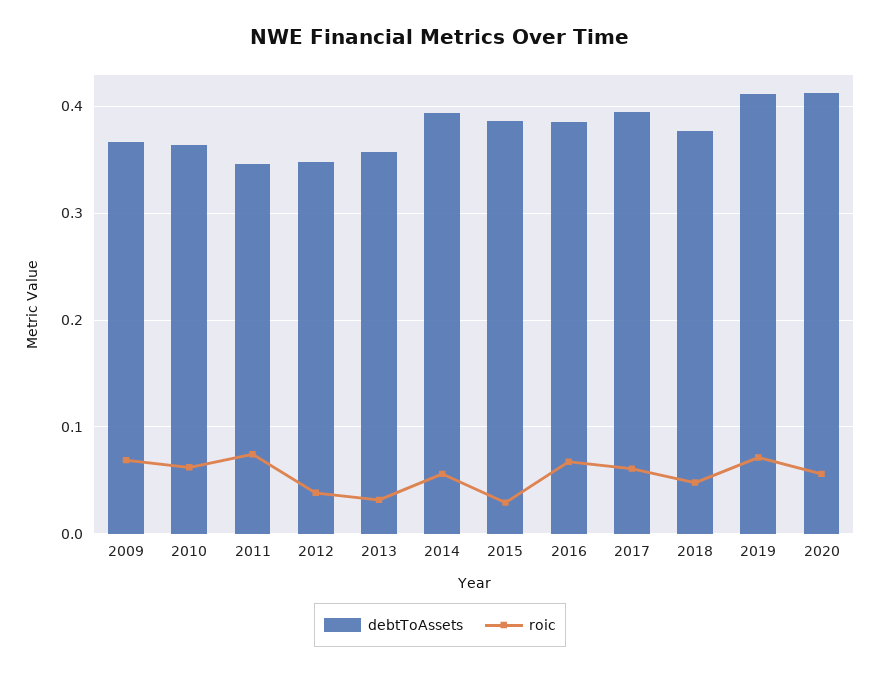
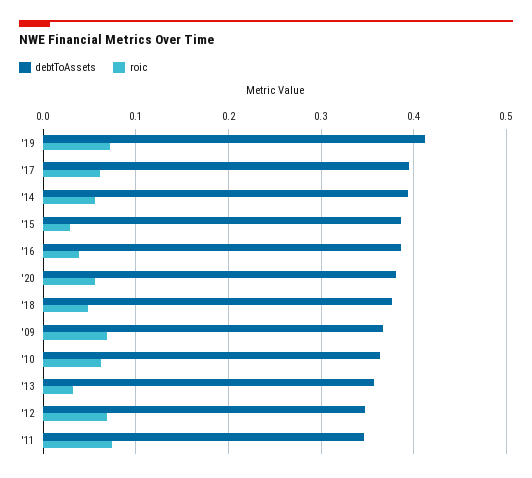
roic, 2012: 0.04 -> 0.07
roic, 2016: 0.07 -> 0.04
debtToAssets, 2020: 0.41 -> 0.38

